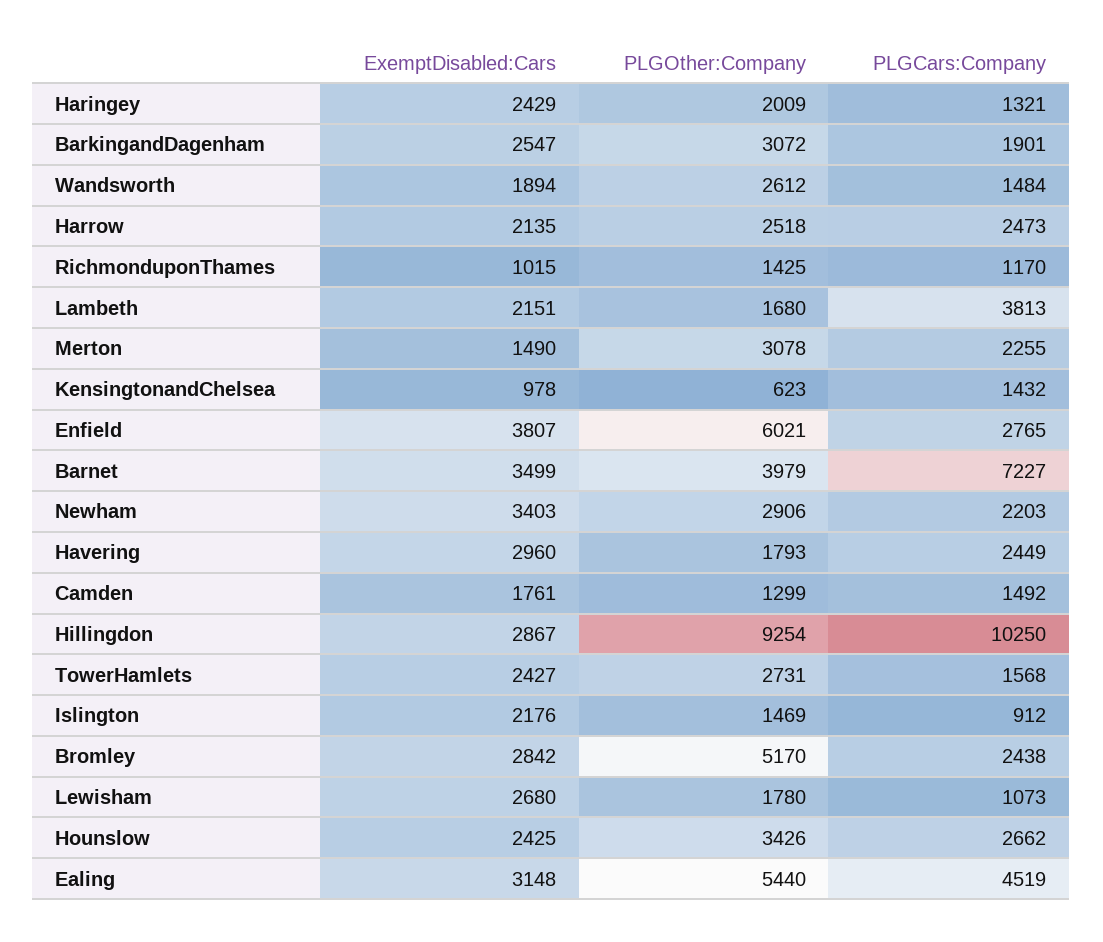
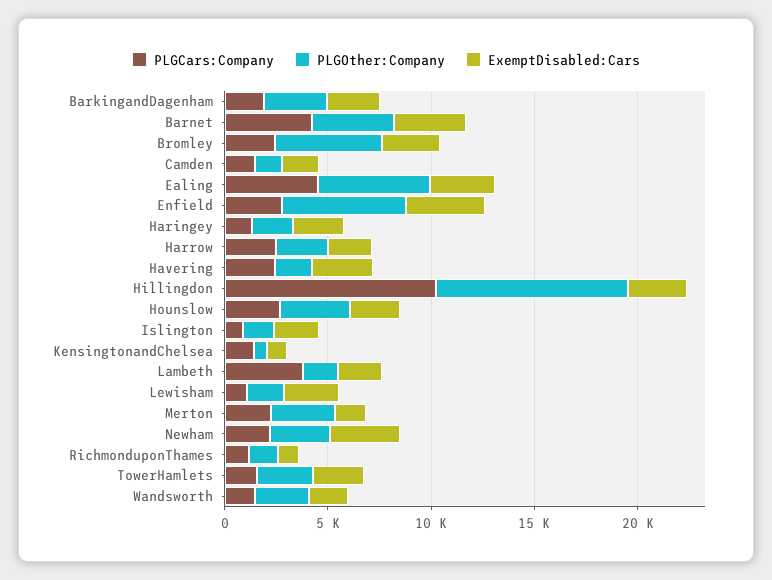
PLGCars:Company, Barnet: 7227 -> 4000

